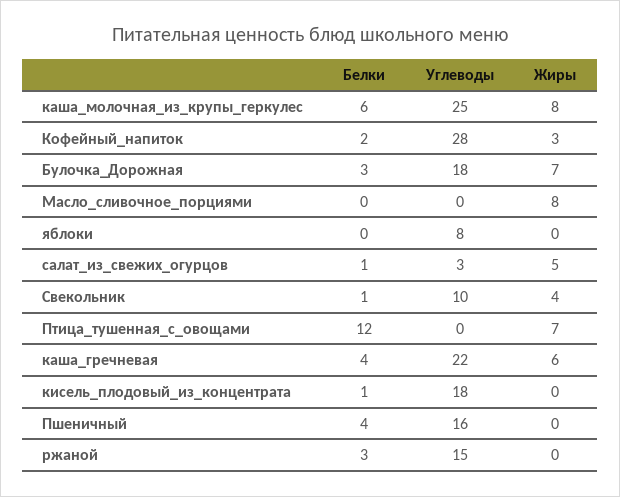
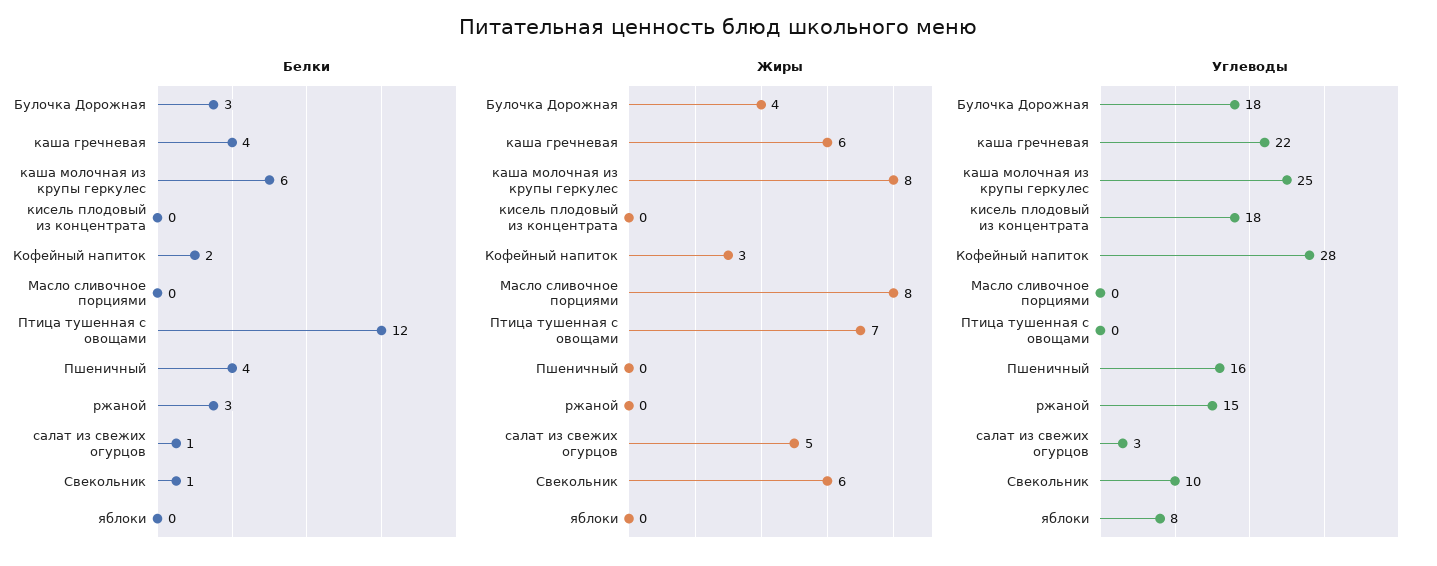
Жиры, Булочка_Дорожная: 7 -> 4
Жиры, Свекольник: 4 -> 6
Белки, кисель_плодовый_из_концентрата: 1 -> 0

